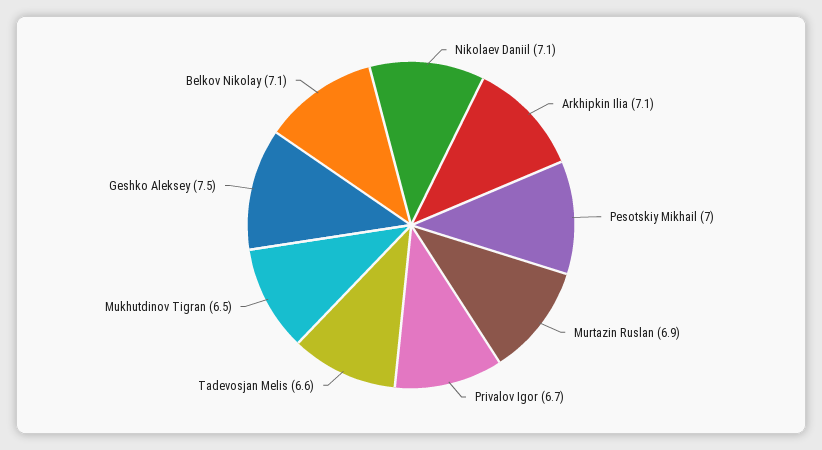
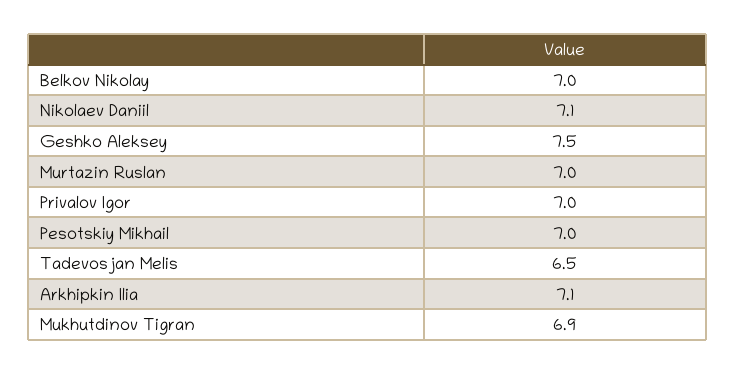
Murtazin Ruslan: 6.9 -> 7
Privalov Igor: 6.7 -> 7
Tadevosjan Melis: 6.6 -> 6.5
Mukhutdinov Tigran: 6.5 -> 6.9
Belkov Nikolay: 7.1 -> 7

